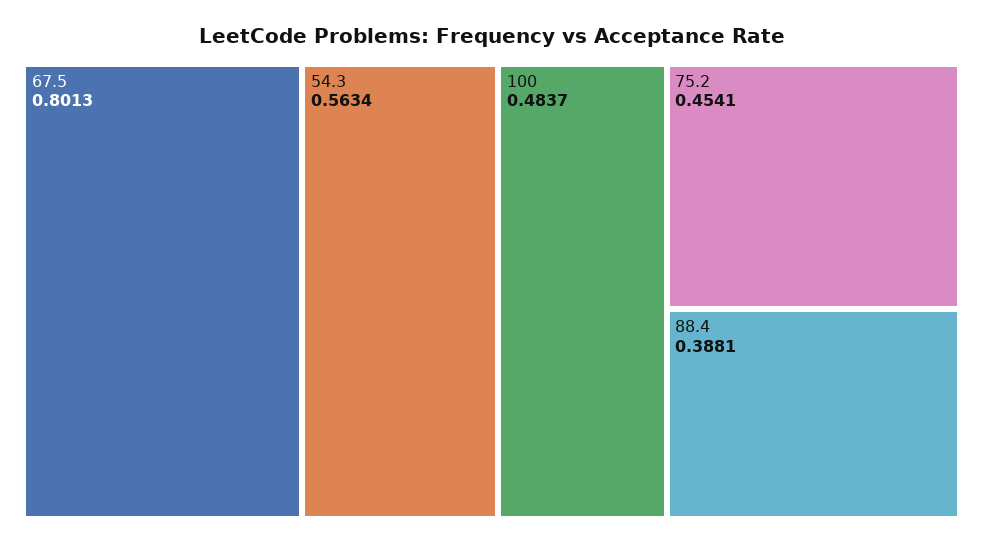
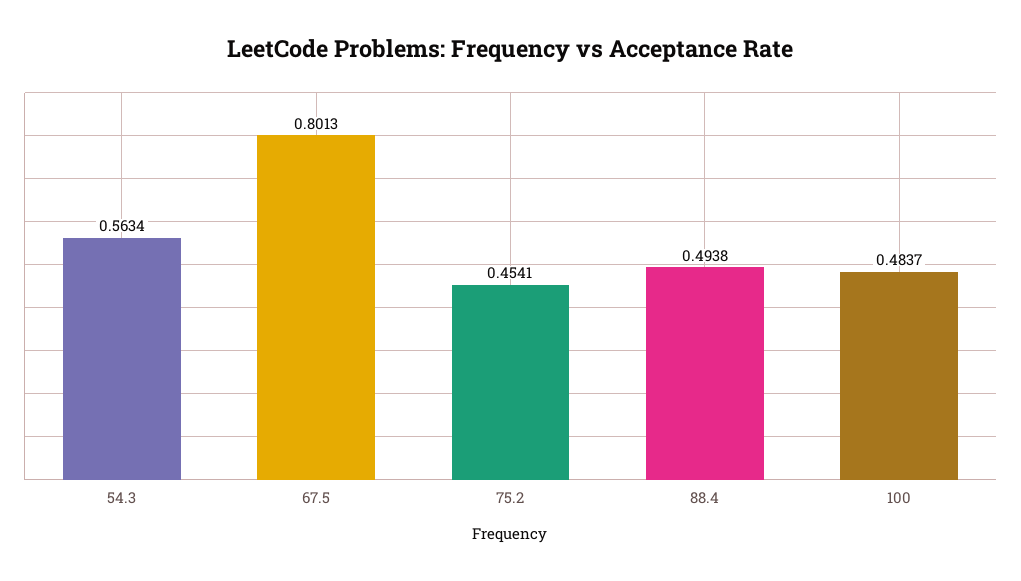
88.4: 0.3881 -> 0.4938

